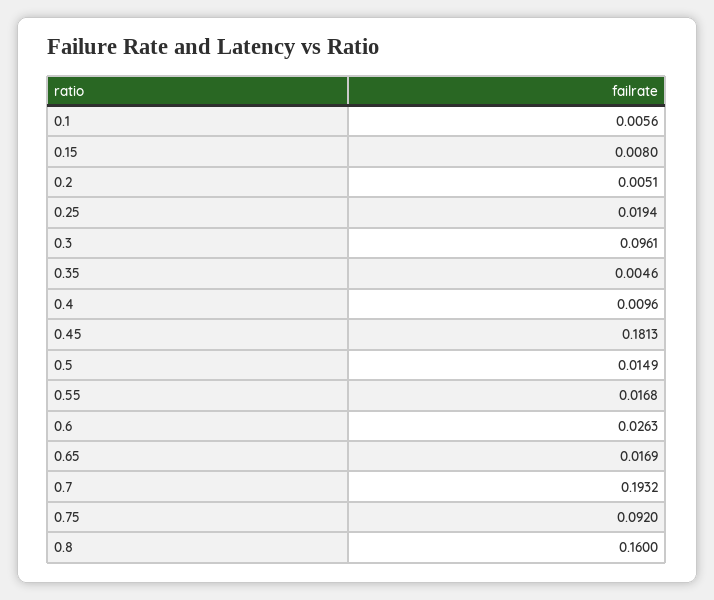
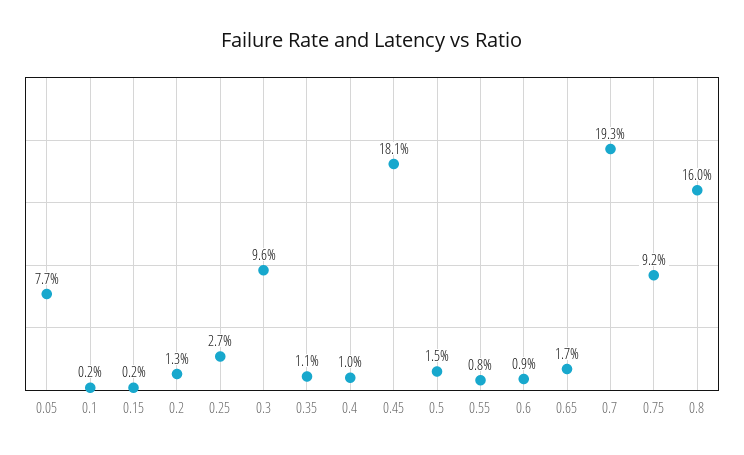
0.1: 0.0056 -> 0.002
0.15: 0.008 -> 0.002
0.2: 0.0051 -> 0.013
0.25: 0.0194 -> 0.027
0.35: 0.0046 -> 0.011
0.55: 0.0168 -> 0.008
0.6: 0.0263 -> 0.009
0.05: none -> 0.077

